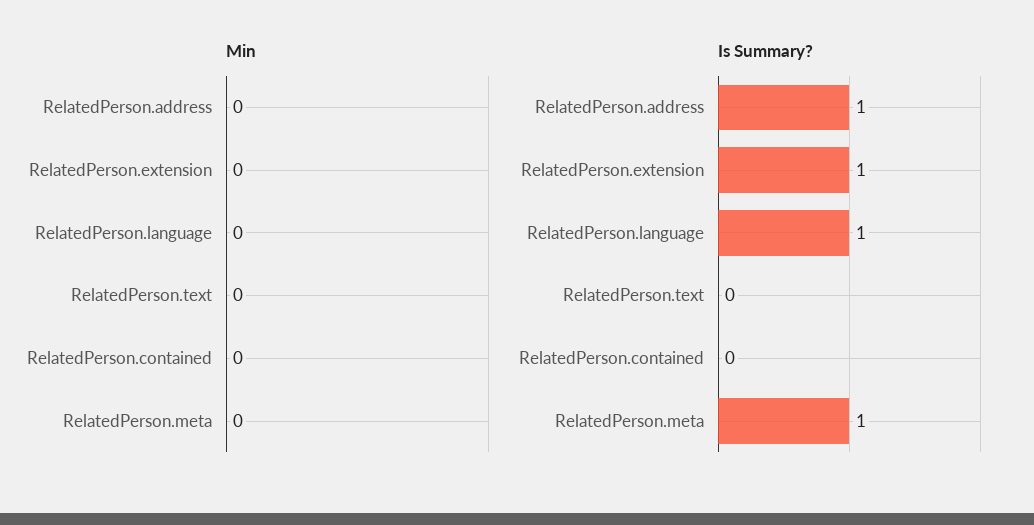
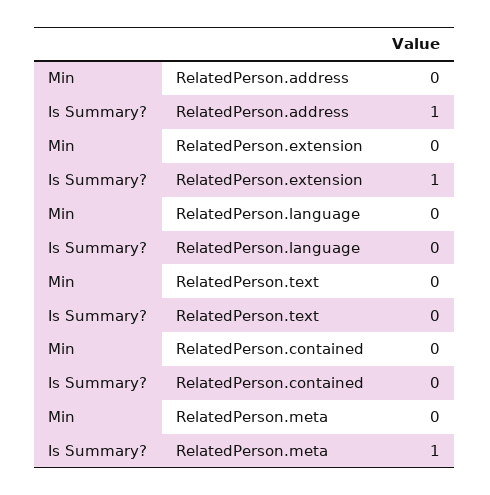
Is Summary?, RelatedPerson.language: 1 -> 0

